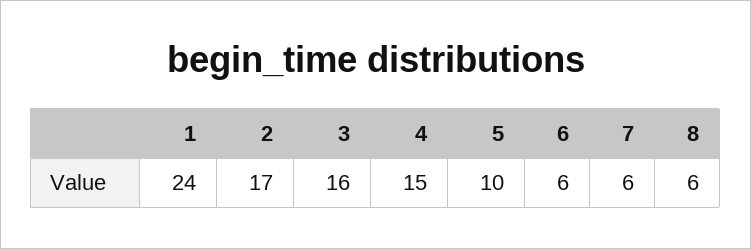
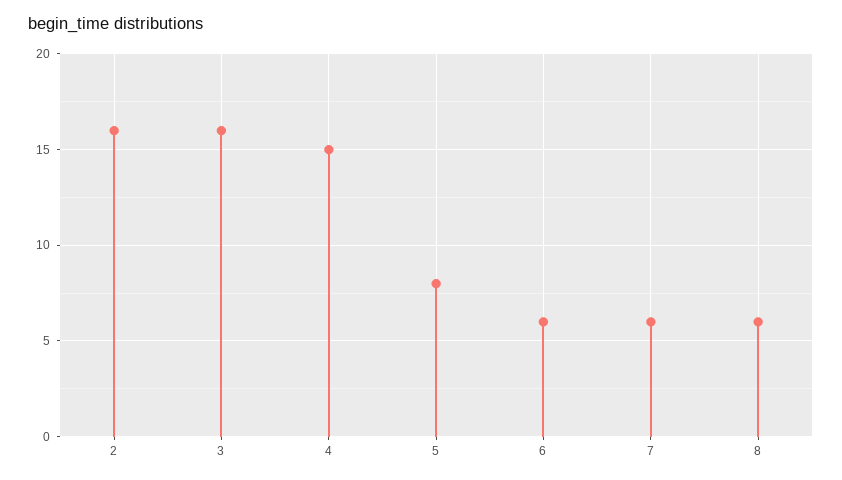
1: 24 -> none
2: 17 -> 16
5: 10 -> 8

